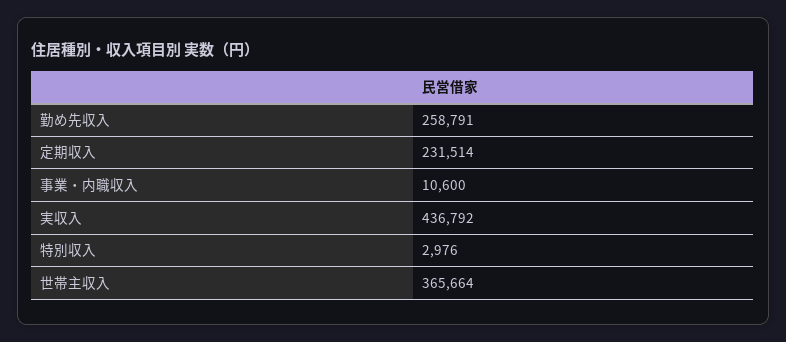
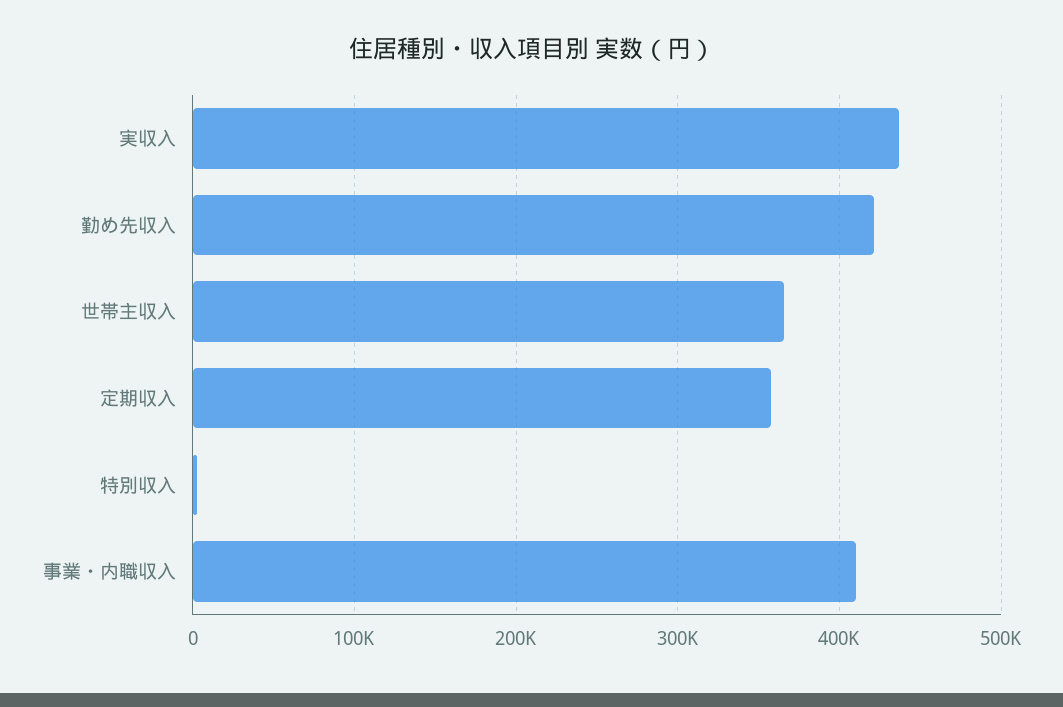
勤め先収入: 258791 -> 420000
定期収入: 231514 -> 360000
事業・内職収入: 10600 -> 410000

